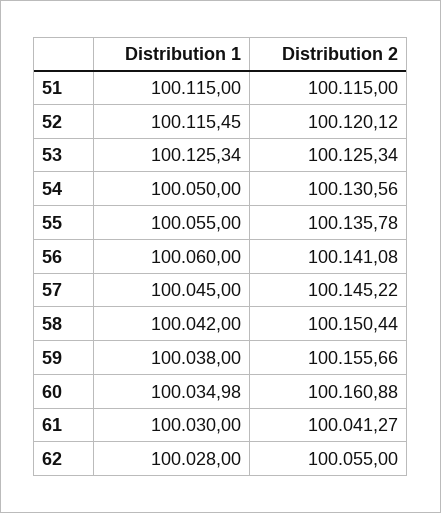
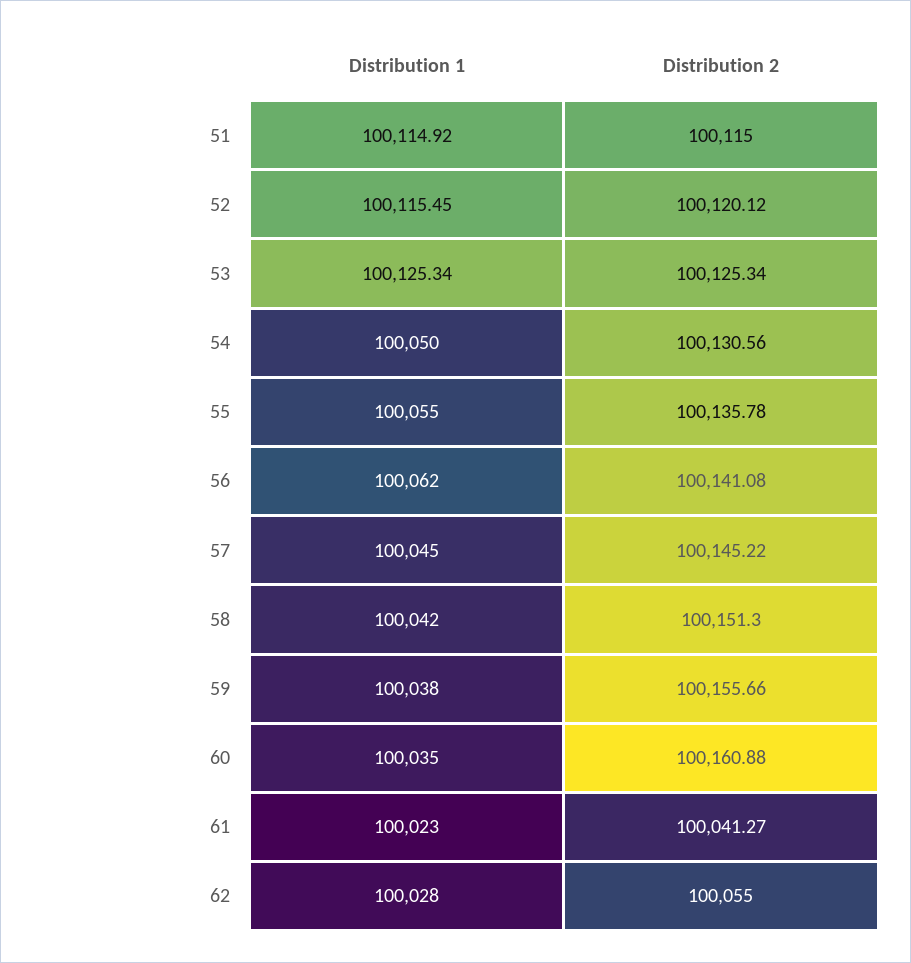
Distribution 1, 51: 100115 -> 100114.92
Distribution 1, 56: 100060 -> 100062
Distribution 2, 58: 100150.44 -> 100151.3
Distribution 1, 60: 100034.98 -> 100035
Distribution 1, 61: 100030 -> 100023

